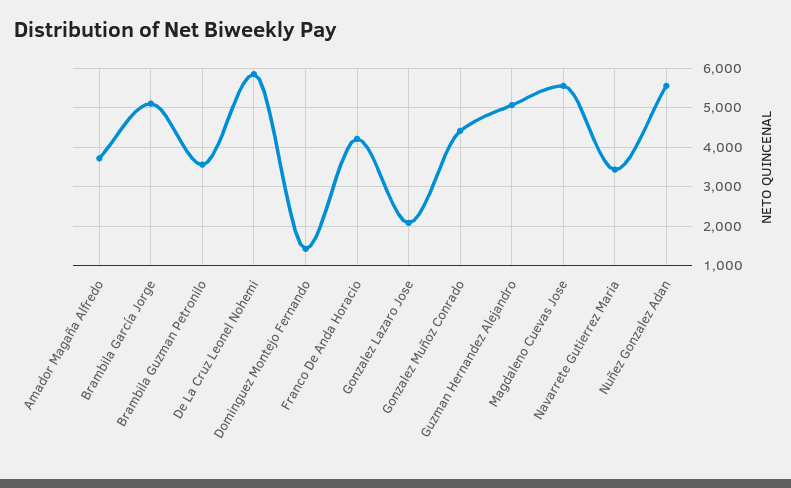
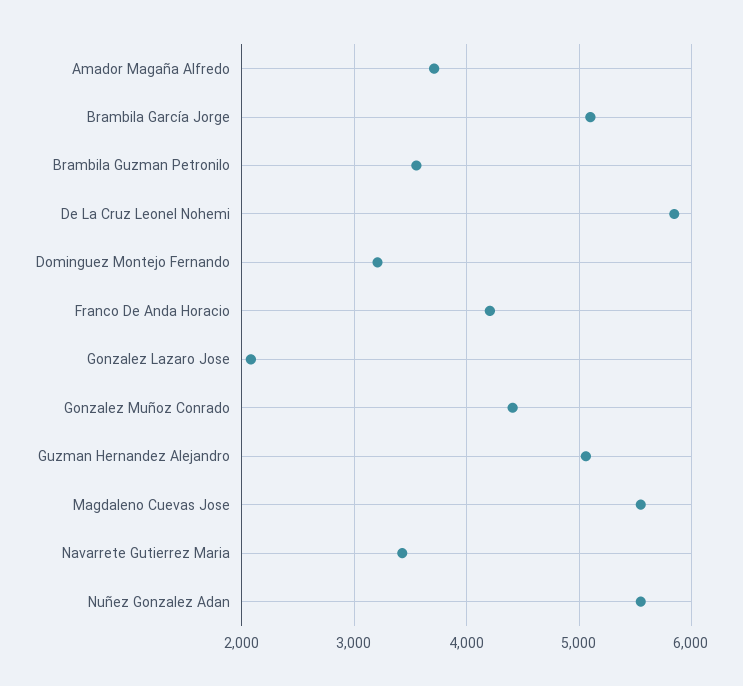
Dominguez Montejo Fernando: 1400 -> 3200

